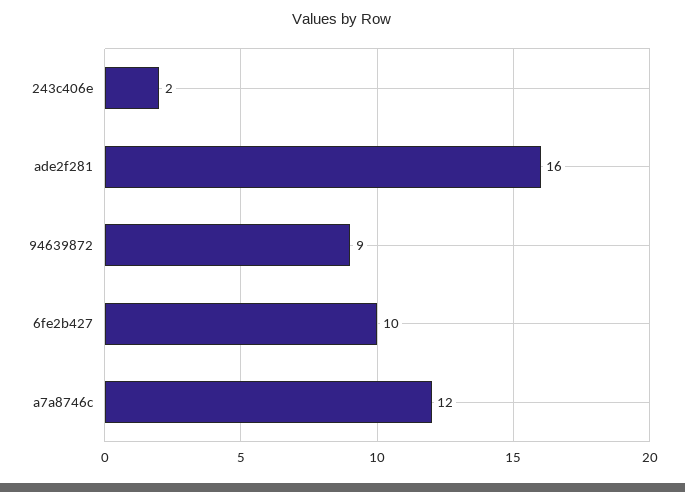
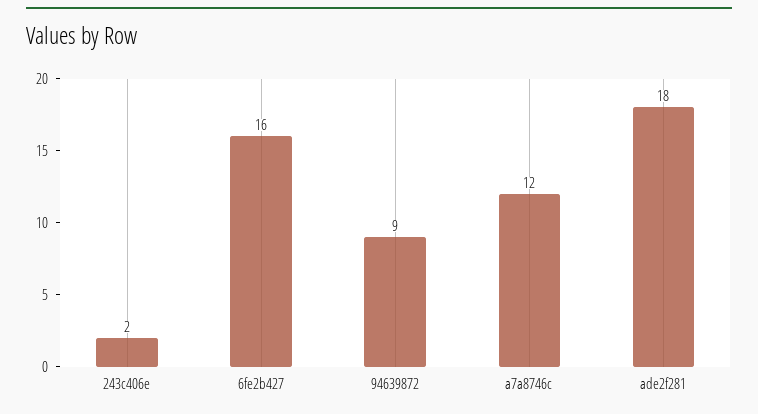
ade2f281: 16 -> 18
6fe2b427: 10 -> 16

